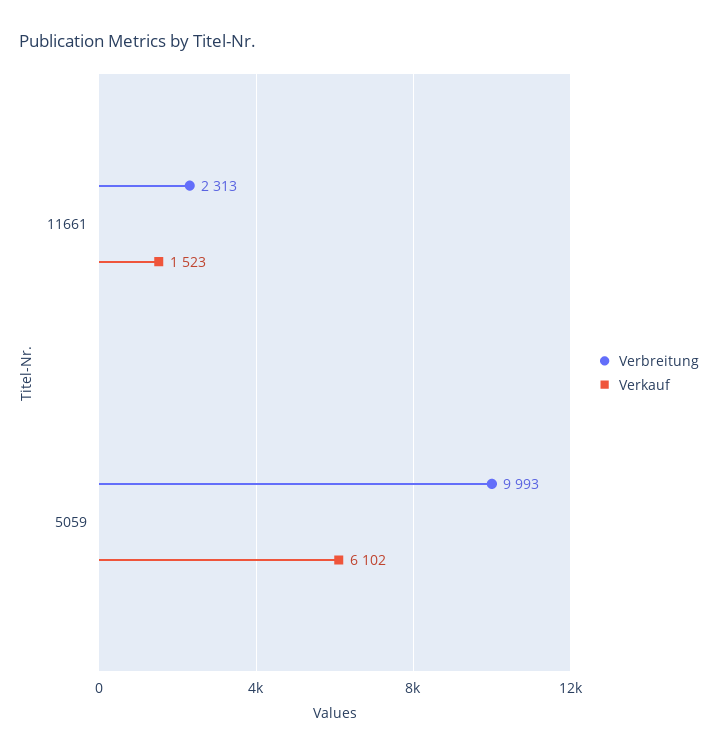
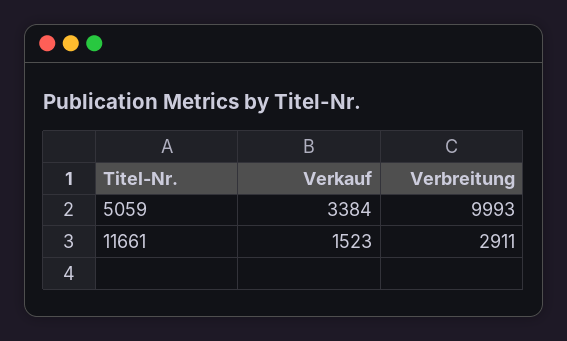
Verbreitung, 11661: 2313 -> 2911
Verkauf, 5059: 6102 -> 3384

